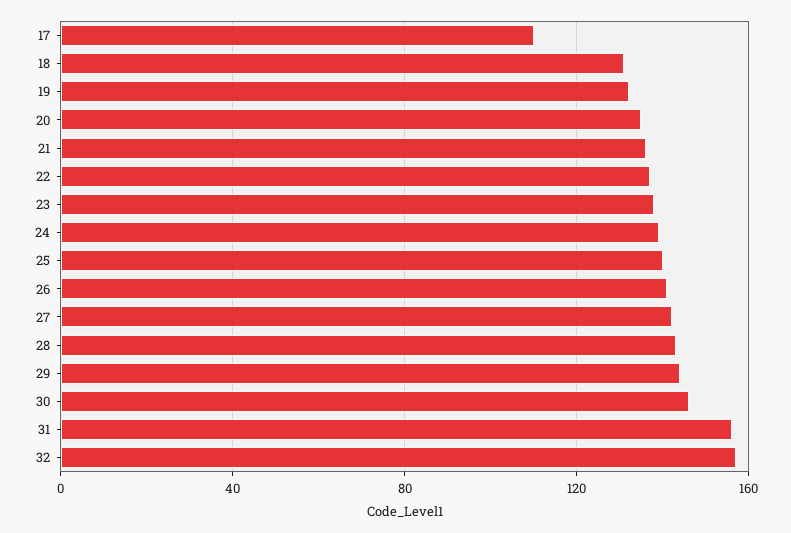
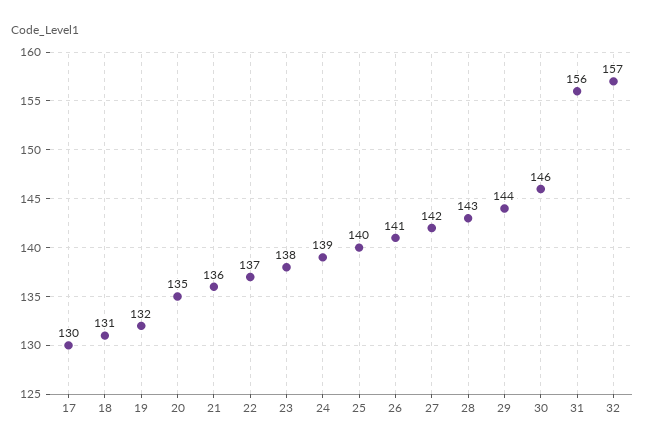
17: 110 -> 130

